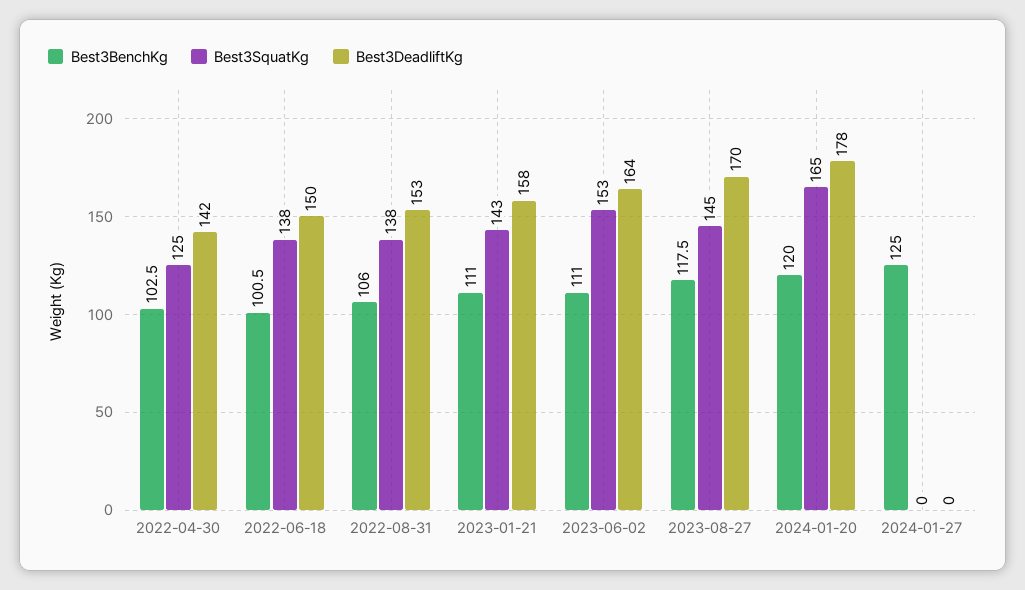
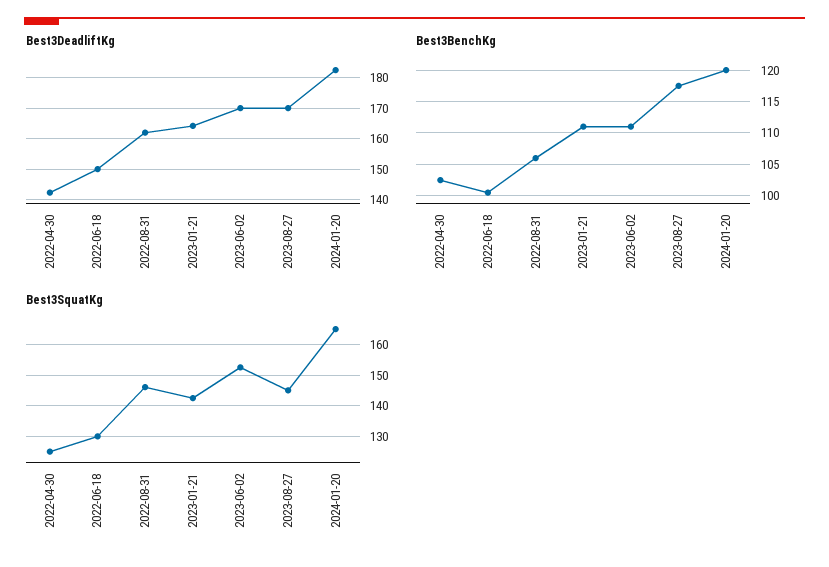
Best3SquatKg, 2022-06-18: 138 -> 130
Best3SquatKg, 2022-08-31: 138 -> 146
Best3DeadliftKg, 2022-08-31: 153 -> 162
Best3DeadliftKg, 2023-01-21: 158 -> 164
Best3DeadliftKg, 2023-06-02: 164 -> 170
Best3DeadliftKg, 2024-01-20: 178 -> 182
Best3BenchKg, 2024-01-27: 125 -> none
Best3SquatKg, 2024-01-27: 0 -> none
Best3DeadliftKg, 2024-01-27: 0 -> none

